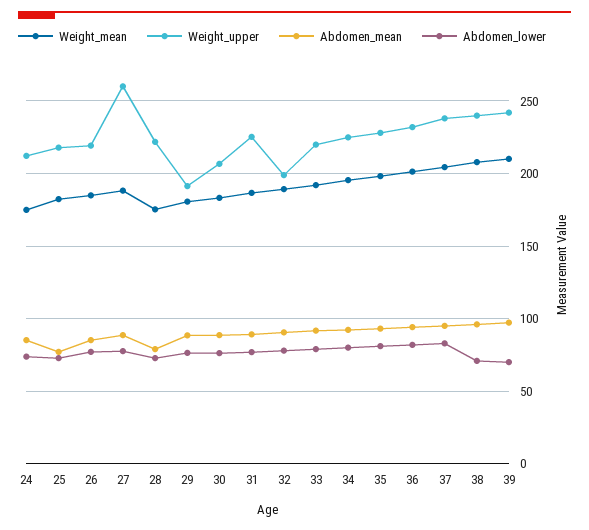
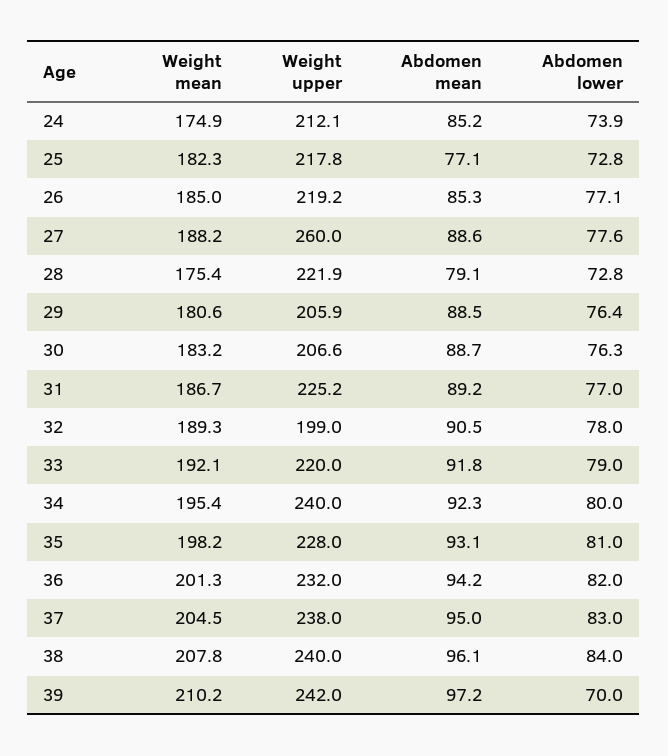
Weight_upper, 29: 190 -> 205.9
Weight_upper, 34: 225 -> 240
Abdomen_lower, 38: 70 -> 84

